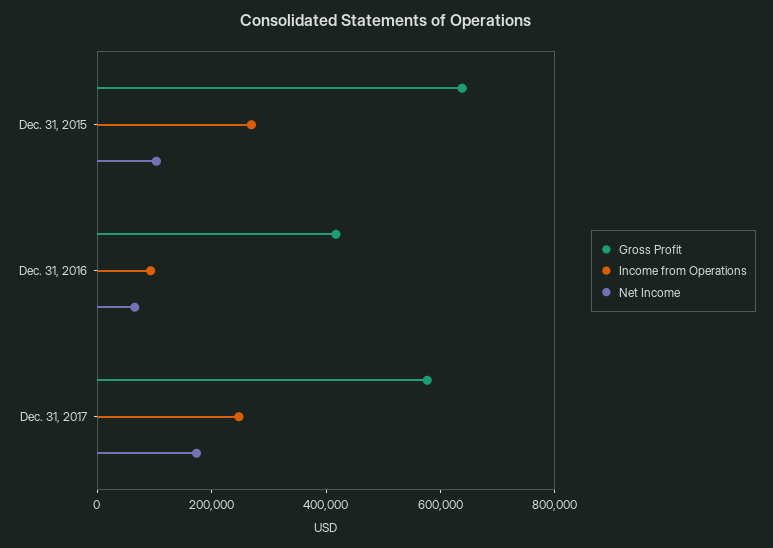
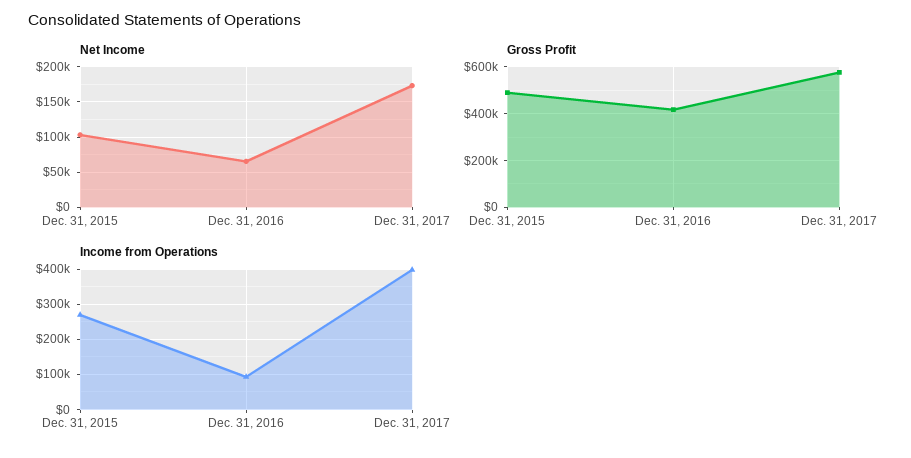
Gross Profit, Dec. 31, 2015: 650000 -> 500000
Income from Operations, Dec. 31, 2017: 250000 -> 400000

